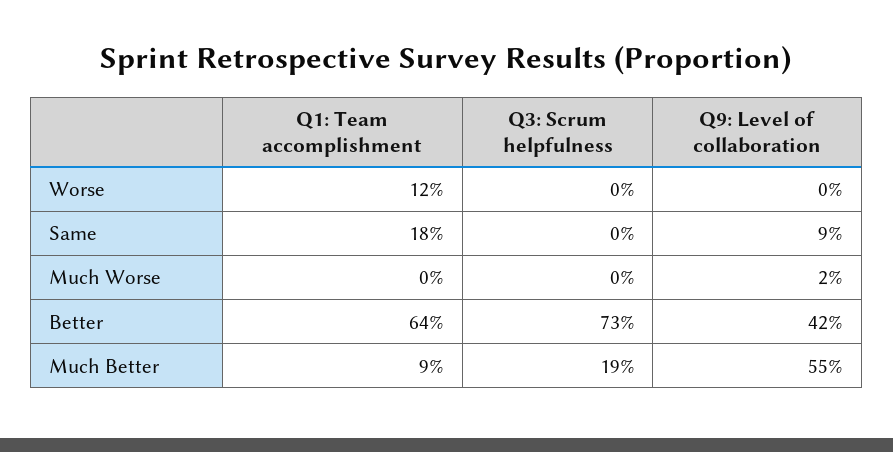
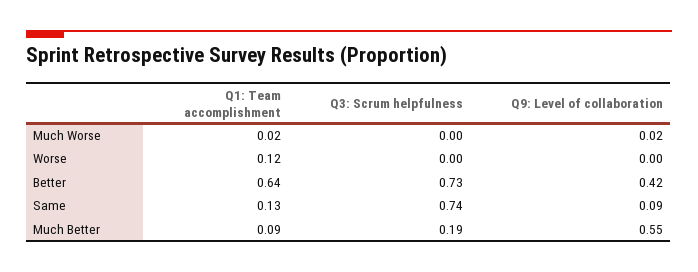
Q1: Team accomplishment, Same: 0.18 -> 0.13
Q3: Scrum helpfulness, Same: 0 -> 0.74
Q1: Team accomplishment, Much Worse: 0 -> 0.02

